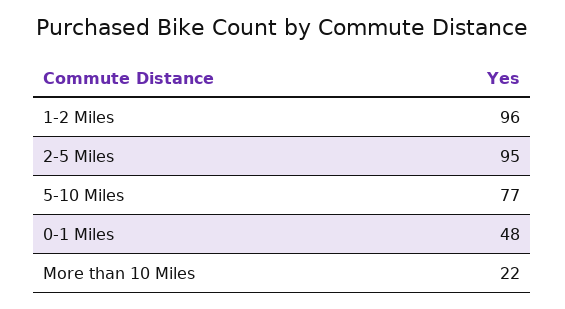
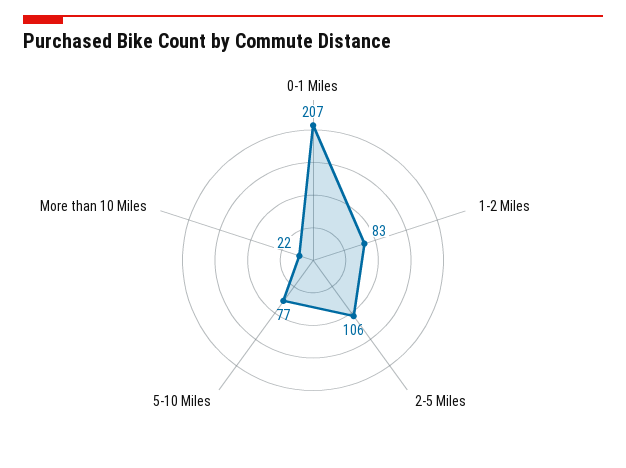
1-2 Miles: 96 -> 83
2-5 Miles: 95 -> 106
0-1 Miles: 48 -> 207

